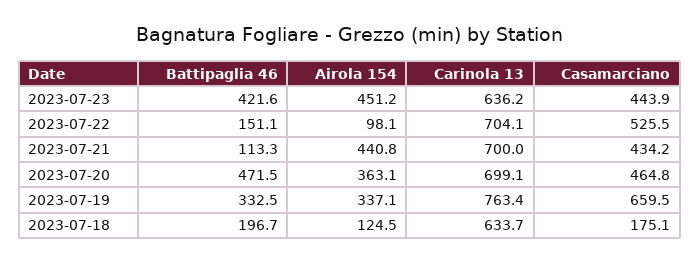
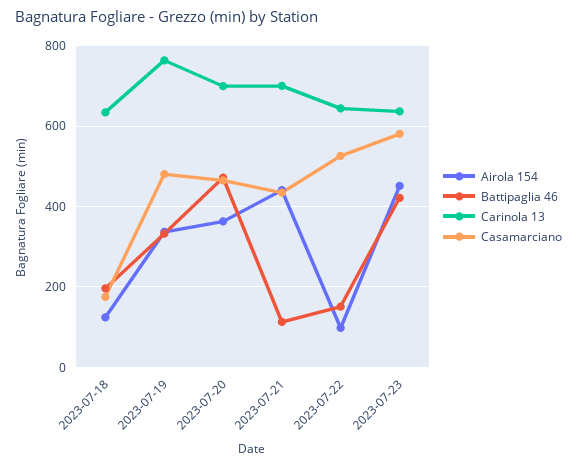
Casamarciano, 2023-07-23: 443.9 -> 580
Carinola 13, 2023-07-22: 704.1 -> 640
Casamarciano, 2023-07-19: 659.5 -> 480

